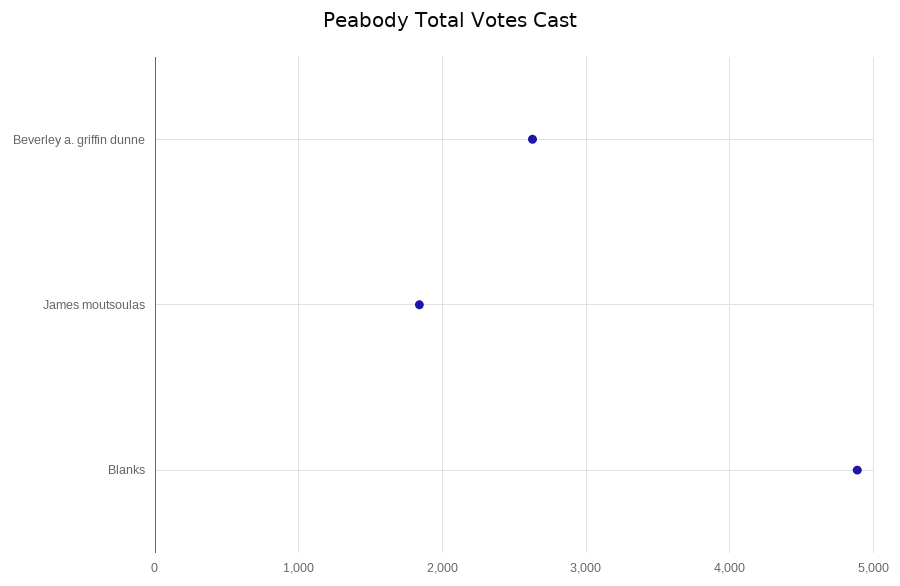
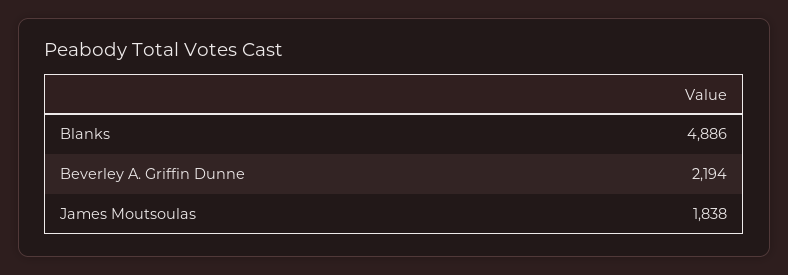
Beverley a. griffin dunne: 2600 -> 2194

